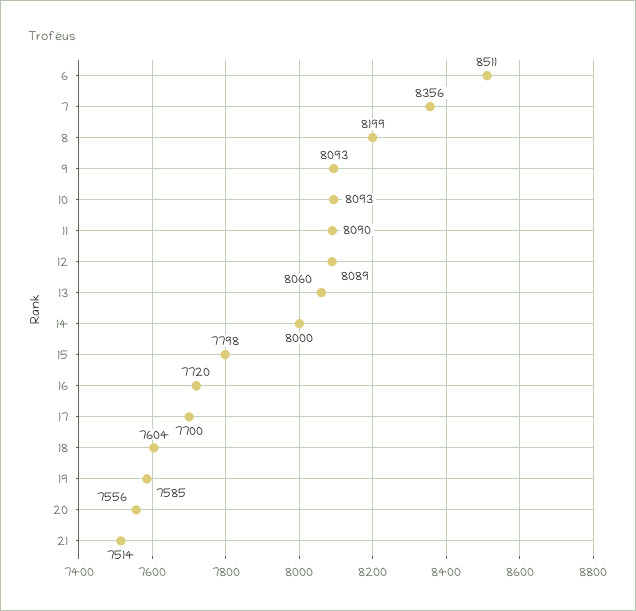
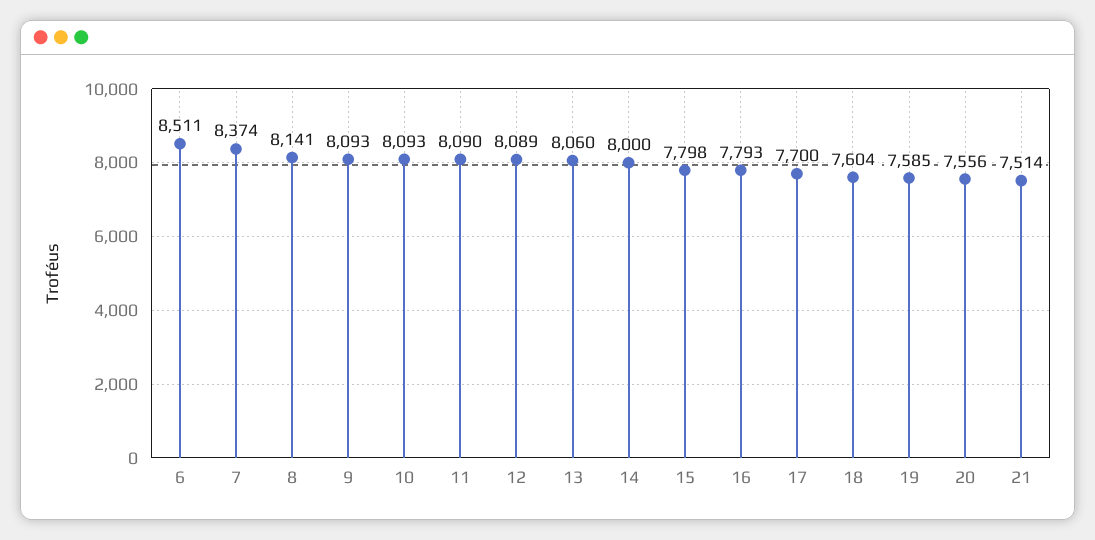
7: 8356 -> 8374
8: 8199 -> 8141
16: 7720 -> 7793

